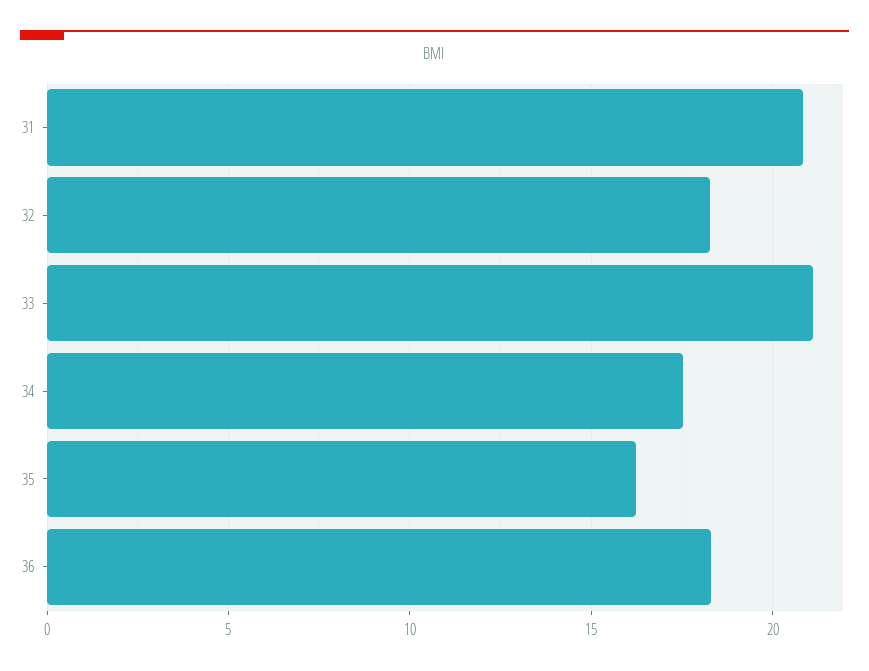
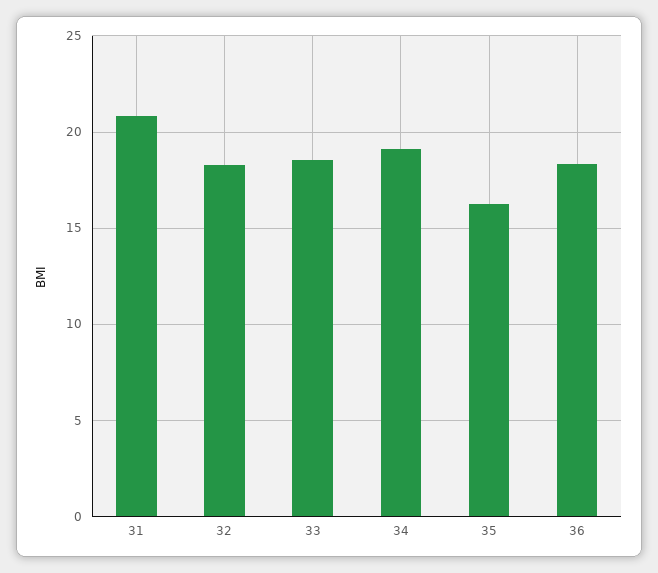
33: 21 -> 18.5
34: 17.5 -> 19

